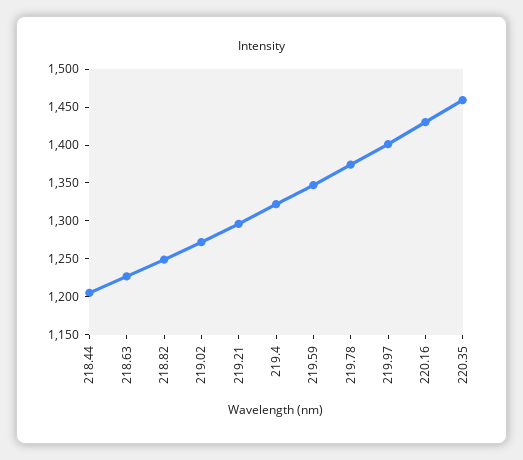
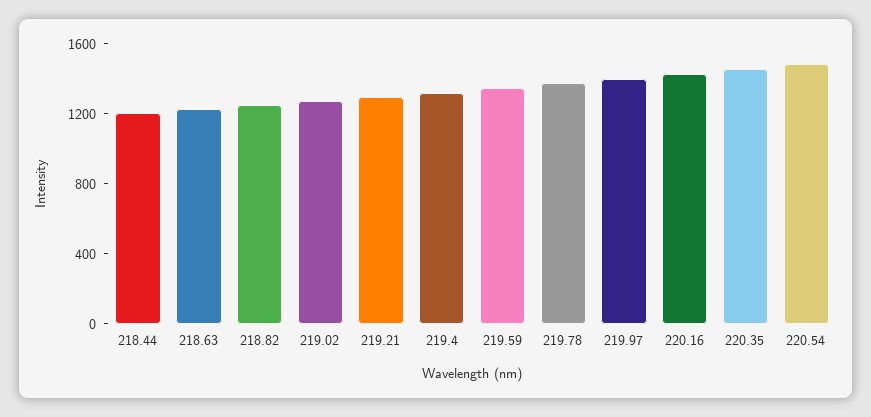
220.54: none -> 1500

